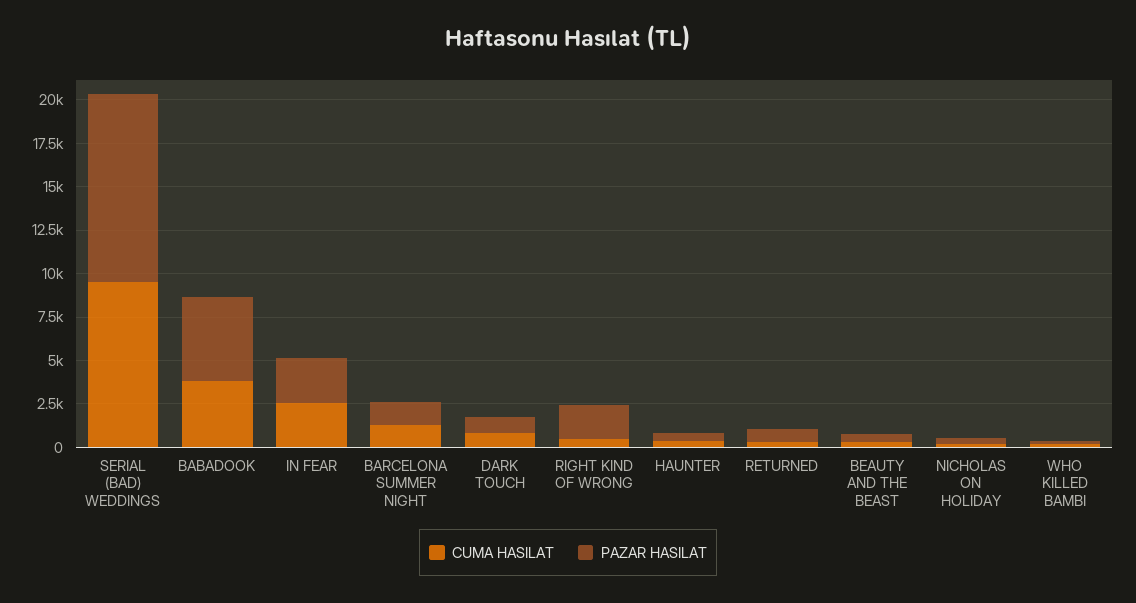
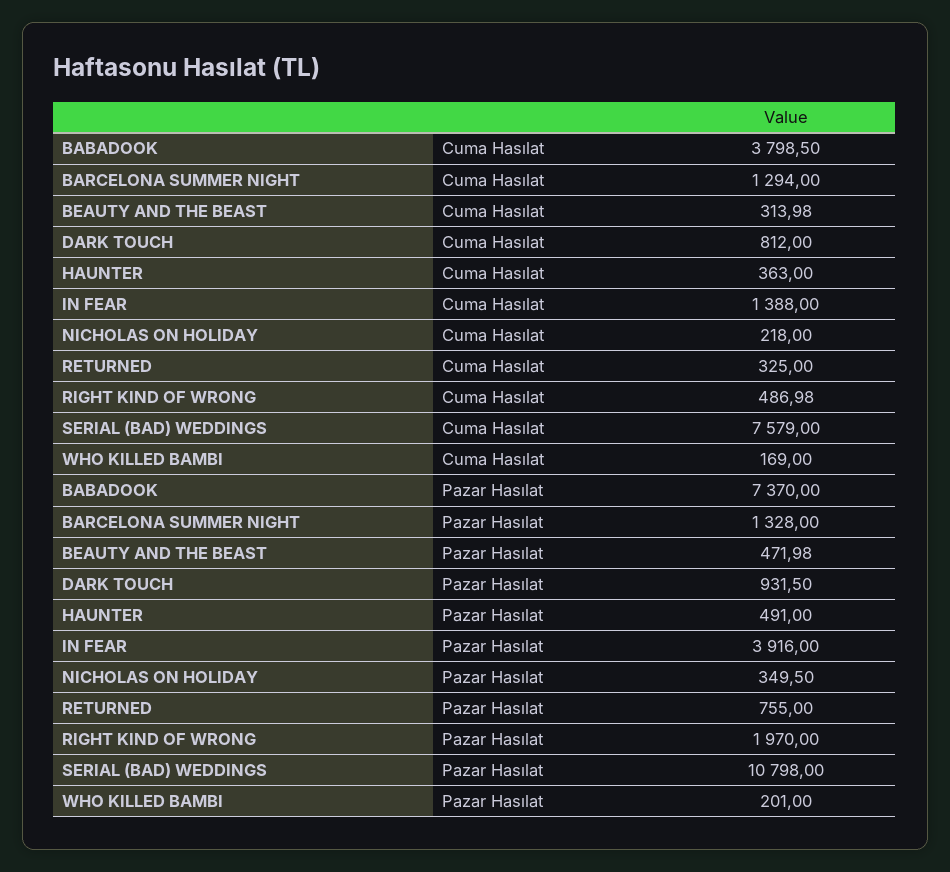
CUMA HASILAT, SERIAL (BAD) WEDDINGS: 9500 -> 7579
PAZAR HASILAT, BABADOOK: 5000 -> 7370
CUMA HASILAT, IN FEAR: 2500 -> 1388
PAZAR HASILAT, IN FEAR: 2500 -> 3916

